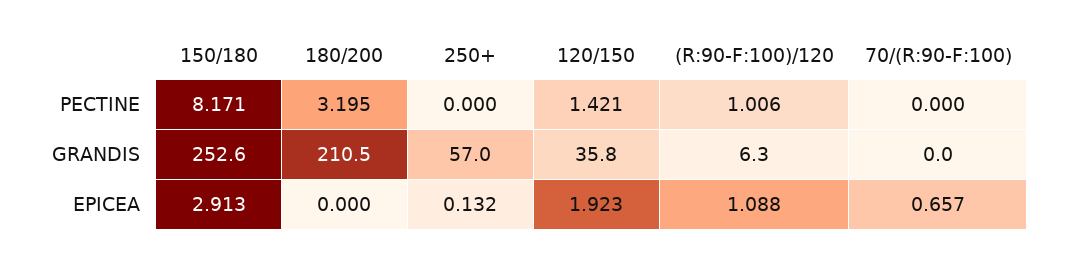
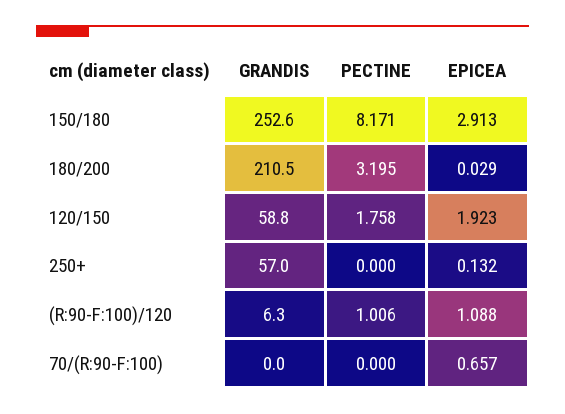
120/150, PECTINE: 1.421 -> 1.758
120/150, GRANDIS: 35.8 -> 58.8
180/200, EPICEA: 0 -> 0.029

